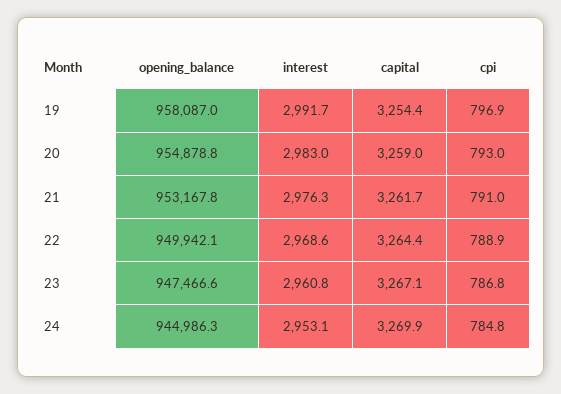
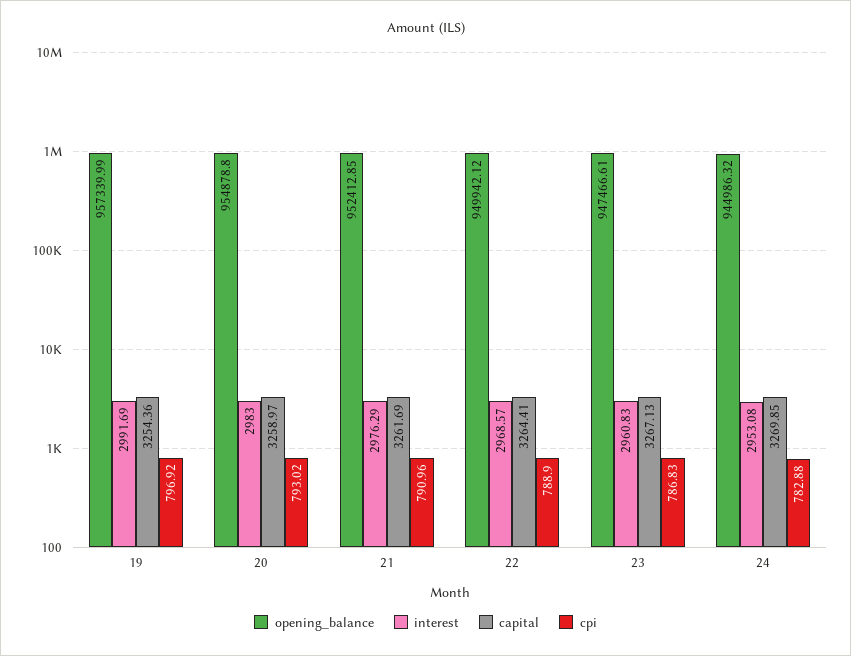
opening_balance, 19: 958087 -> 957339.99
opening_balance, 21: 953167.8 -> 952412.85
cpi, 24: 784.8 -> 782.88

